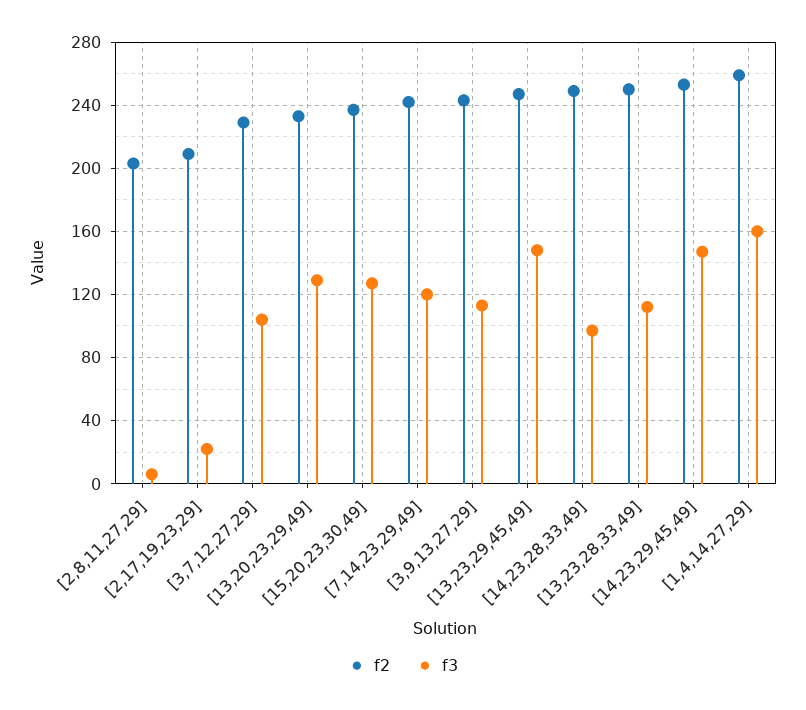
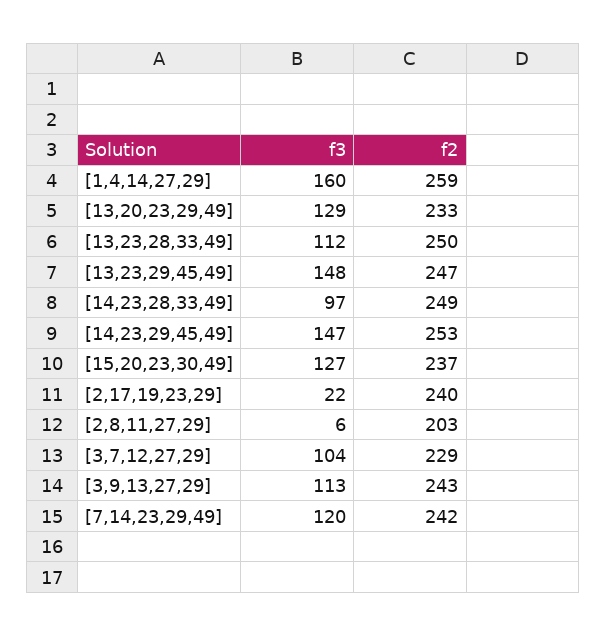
f2, [2,17,19,23,29]: 210 -> 240

